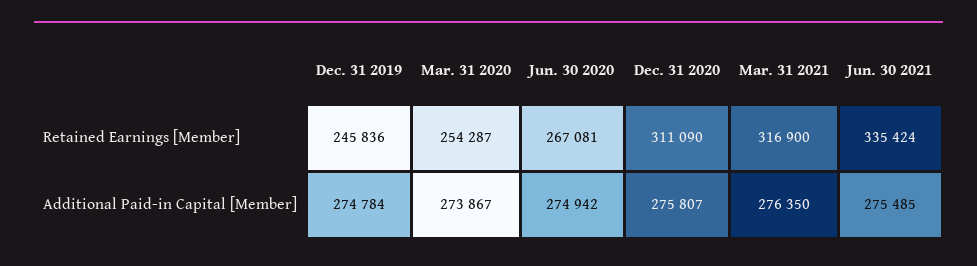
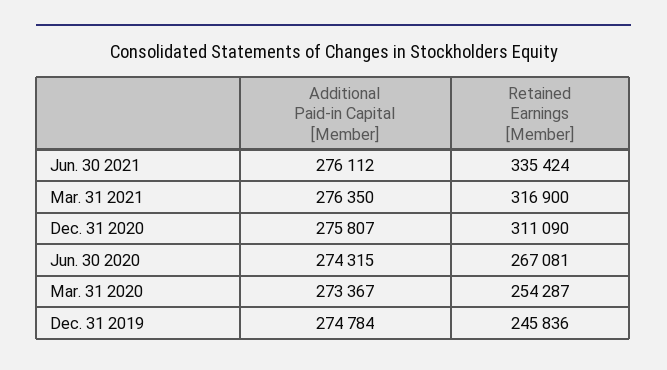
Mar. 31 2020, Additional Paid-in Capital [Member]: 273867 -> 273367
Jun. 30 2020, Additional Paid-in Capital [Member]: 274942 -> 274315
Jun. 30 2021, Additional Paid-in Capital [Member]: 275485 -> 276112

